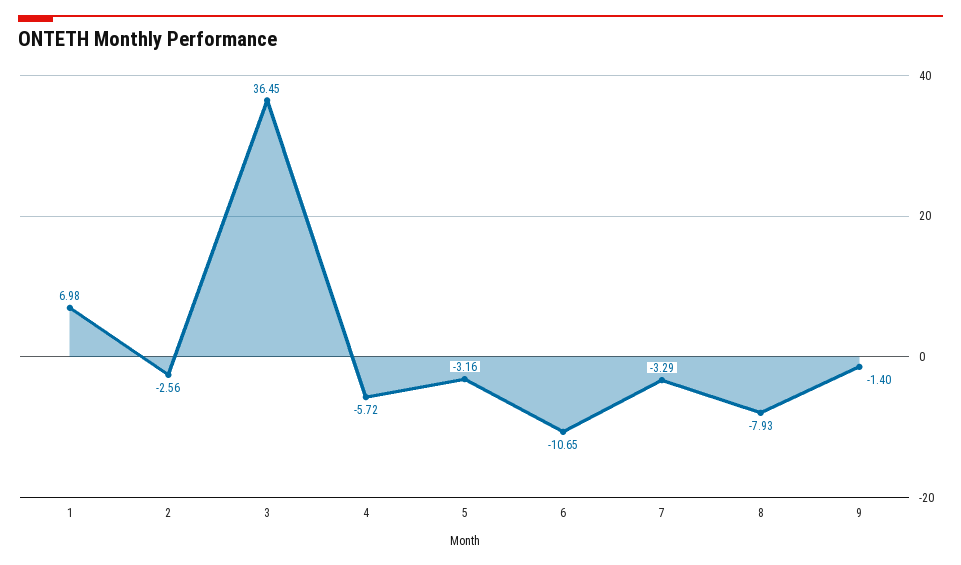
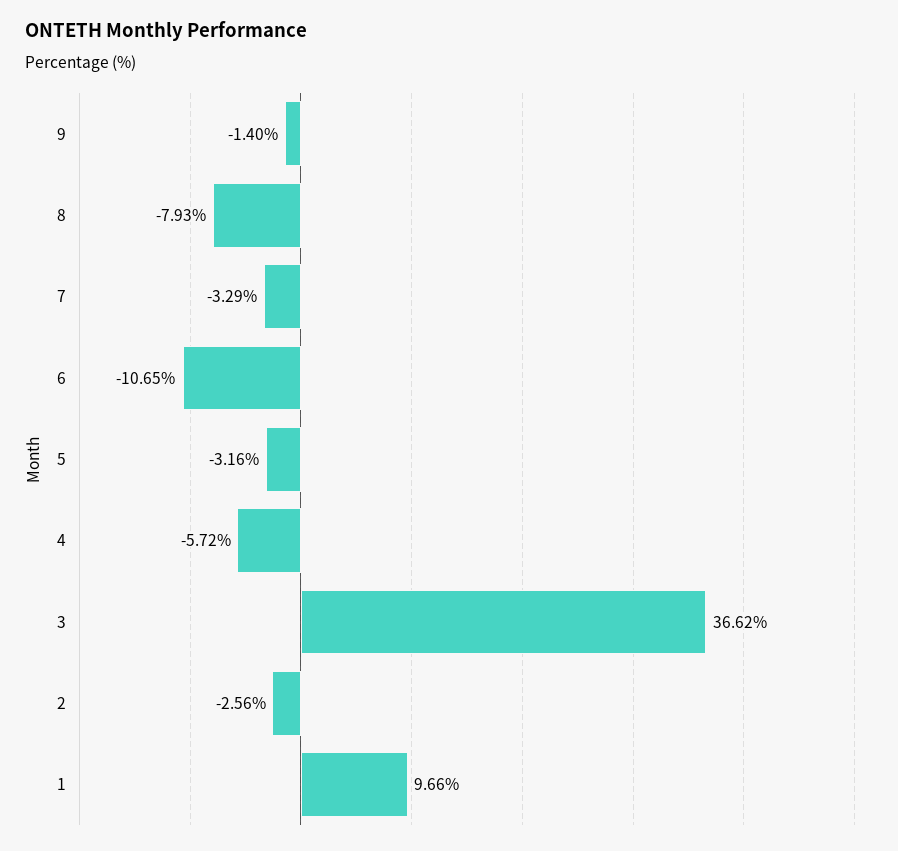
1: 6.98 -> 9.66
3: 36.45 -> 36.62

